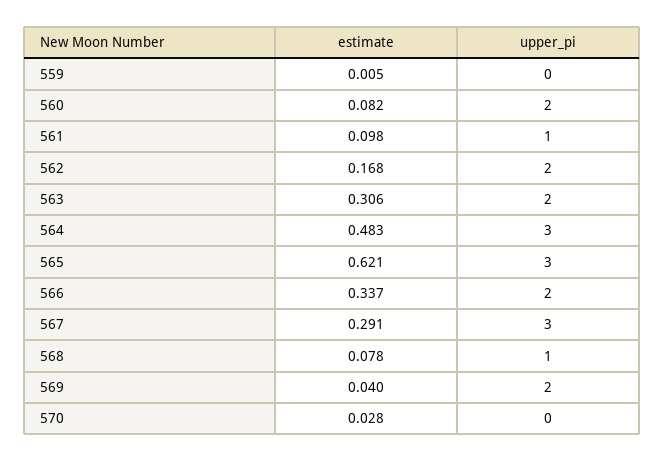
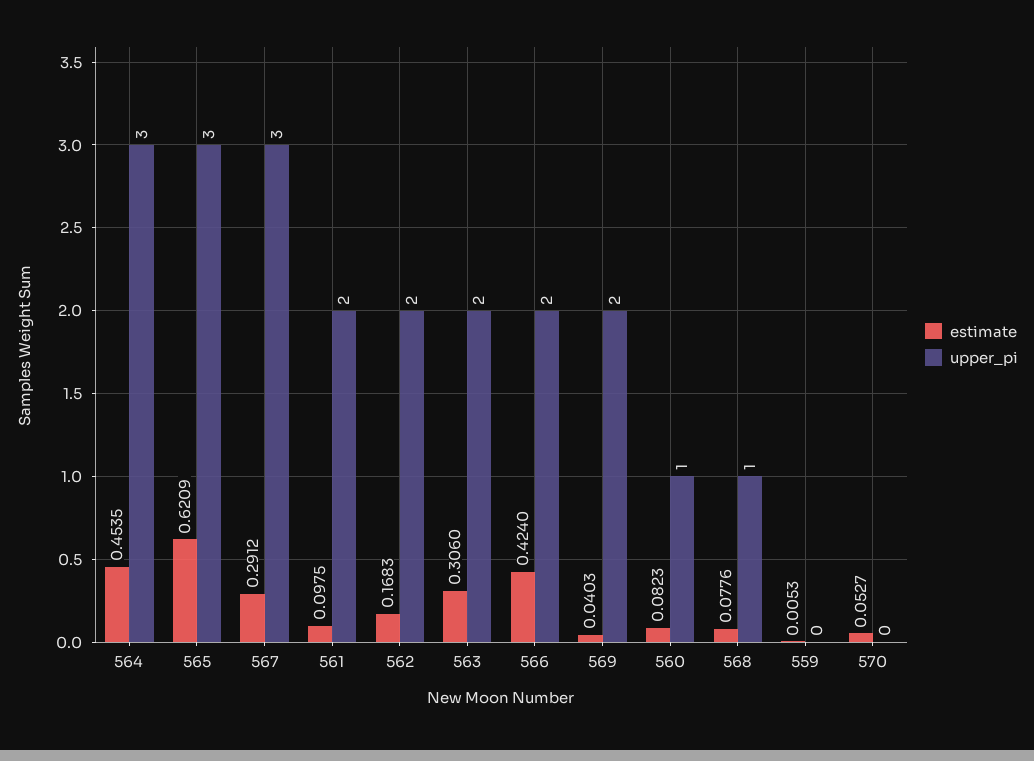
upper_pi, 560: 2 -> 1
upper_pi, 561: 1 -> 2
estimate, 564: 0.483 -> 0.4535
estimate, 566: 0.337 -> 0.424
estimate, 570: 0.028 -> 0.0527

